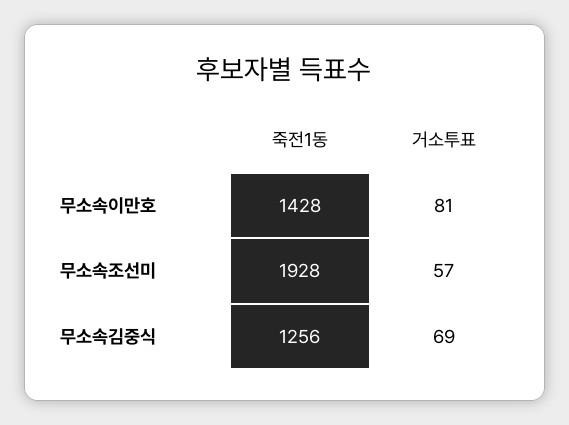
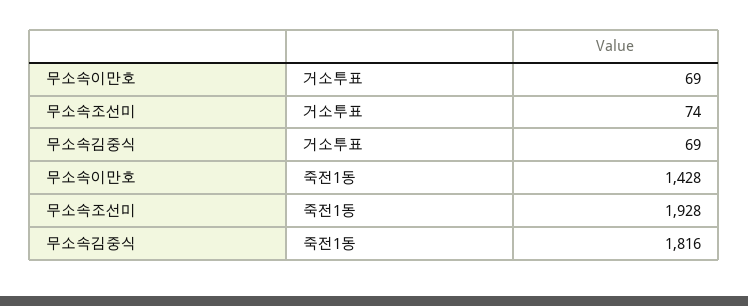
거소투표, 무소속이만호: 81 -> 69
거소투표, 무소속조선미: 57 -> 74
죽전1동, 무소속김중식: 1256 -> 1816

